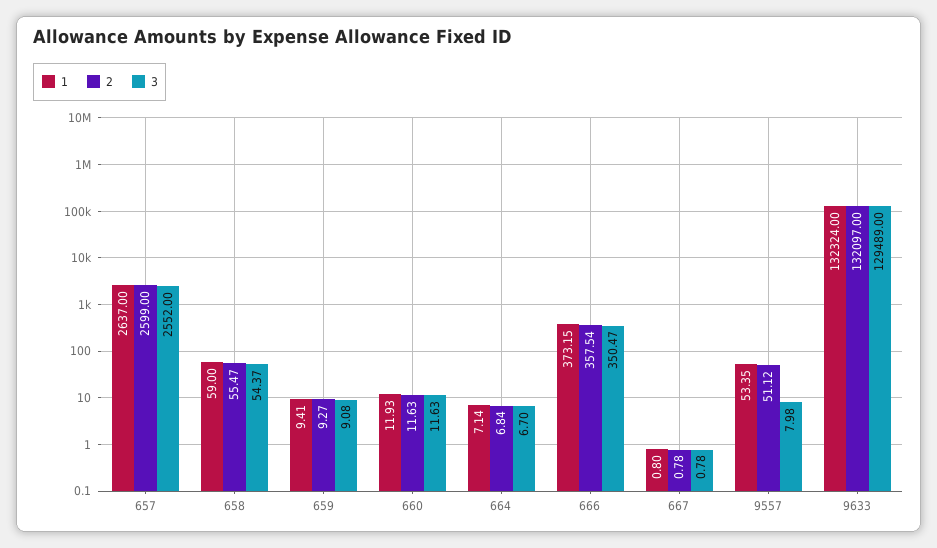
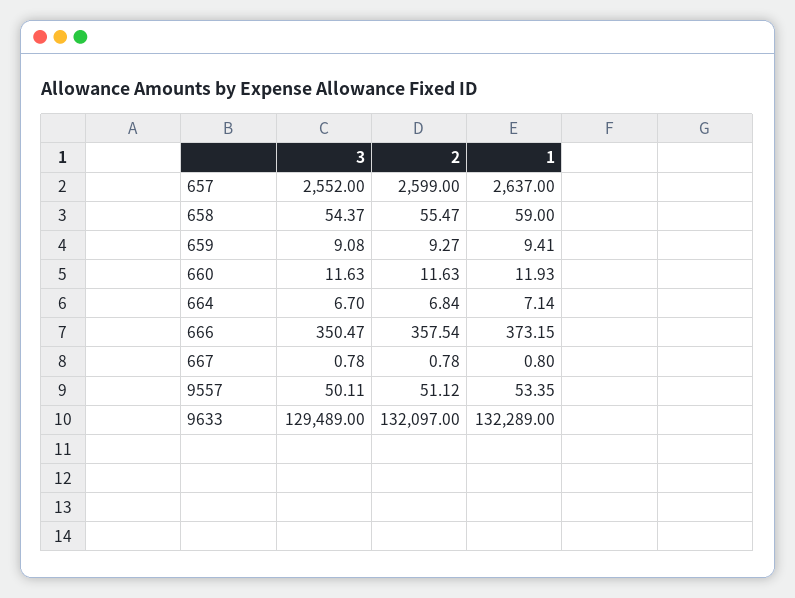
3, 9557: 7.98 -> 50.11
1, 9633: 132324 -> 132289

